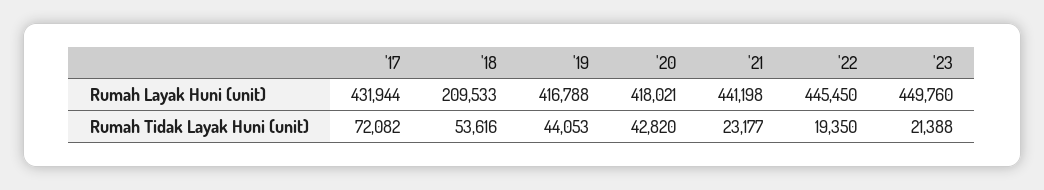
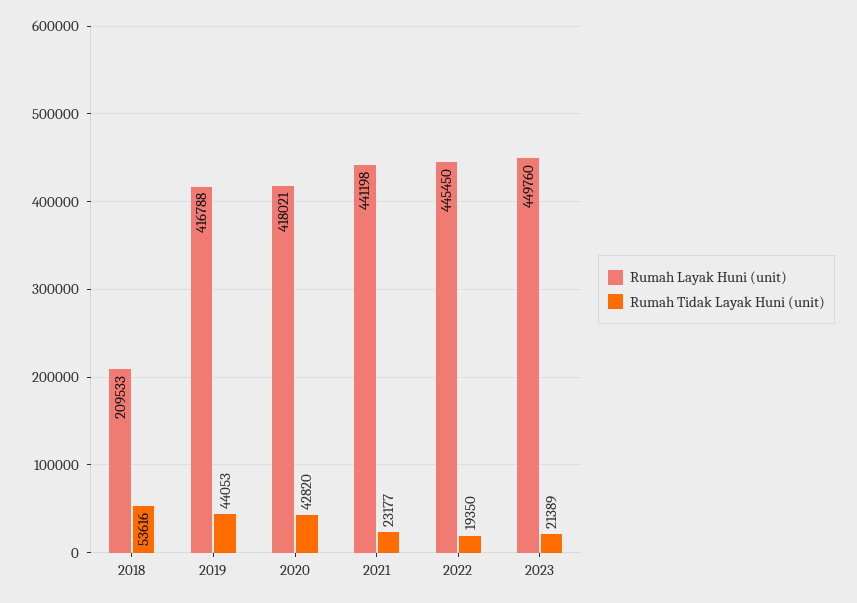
Rumah Layak Huni (unit), '17: 431944 -> none
Rumah Tidak Layak Huni (unit), '17: 72082 -> none
Rumah Tidak Layak Huni (unit), '23: 21388 -> 21389

